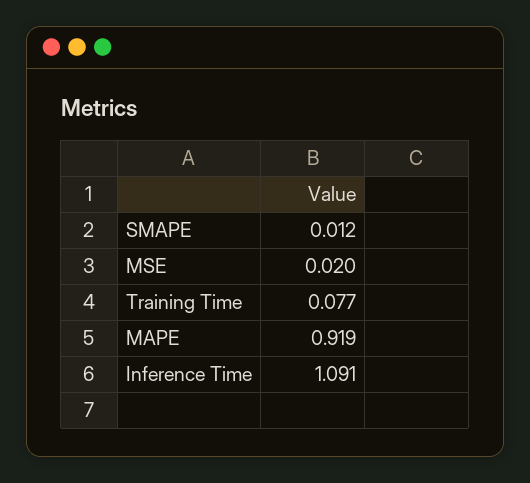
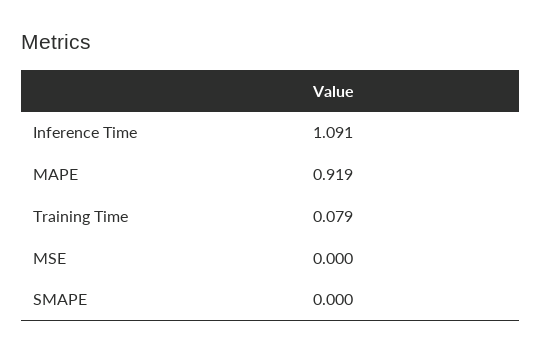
SMAPE: 0.012 -> 0
MSE: 0.02 -> 0
Training Time: 0.077 -> 0.079

